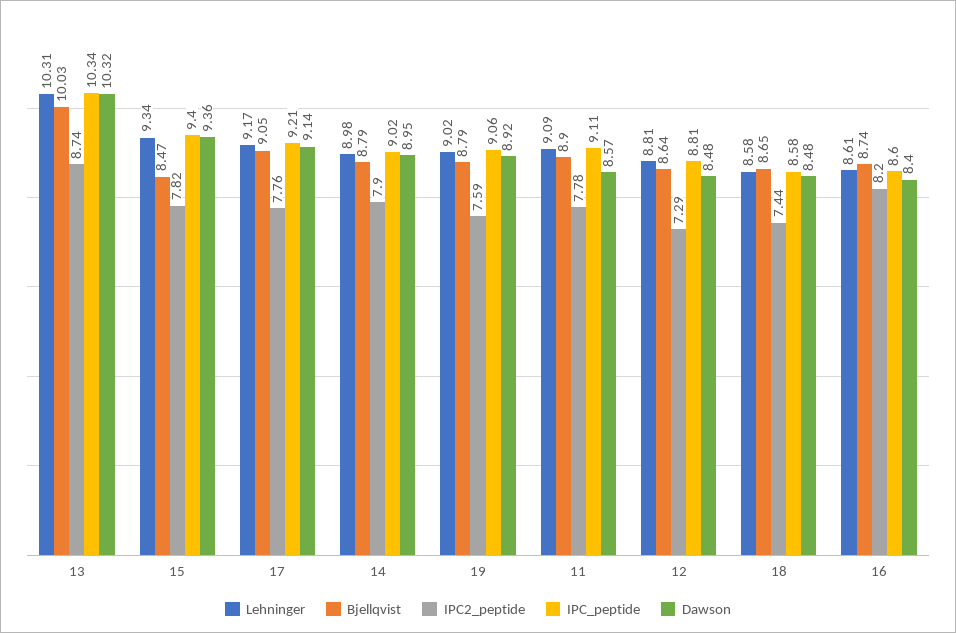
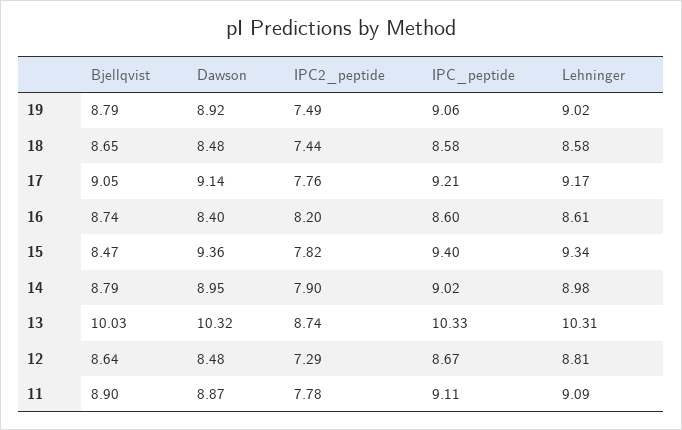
IPC_peptide, 13: 10.34 -> 10.33
IPC2_peptide, 19: 7.59 -> 7.49
Dawson, 11: 8.57 -> 8.87
IPC_peptide, 12: 8.81 -> 8.67

